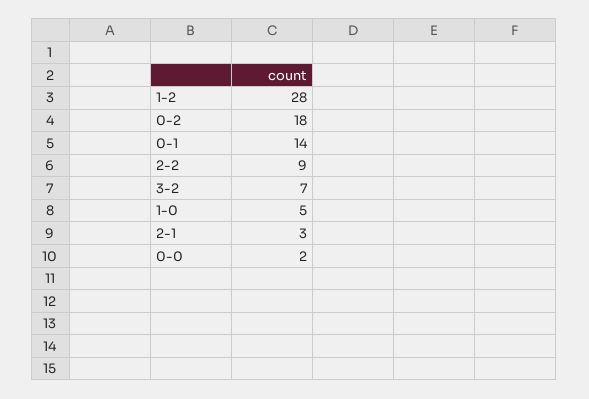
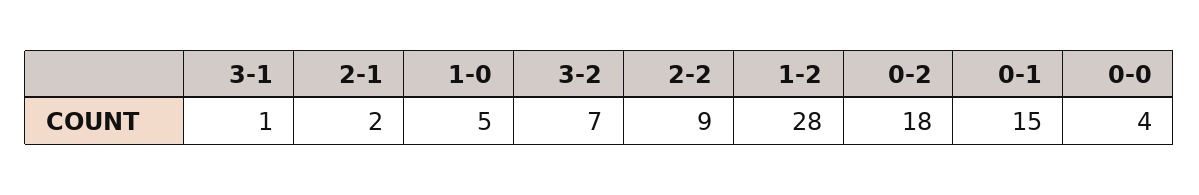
0-1: 14 -> 15
2-1: 3 -> 2
0-0: 2 -> 4
3-1: none -> 1

